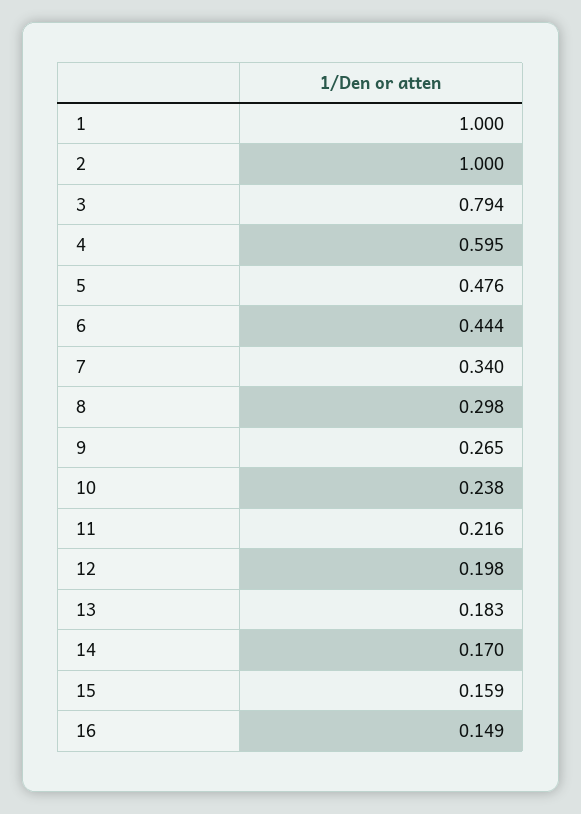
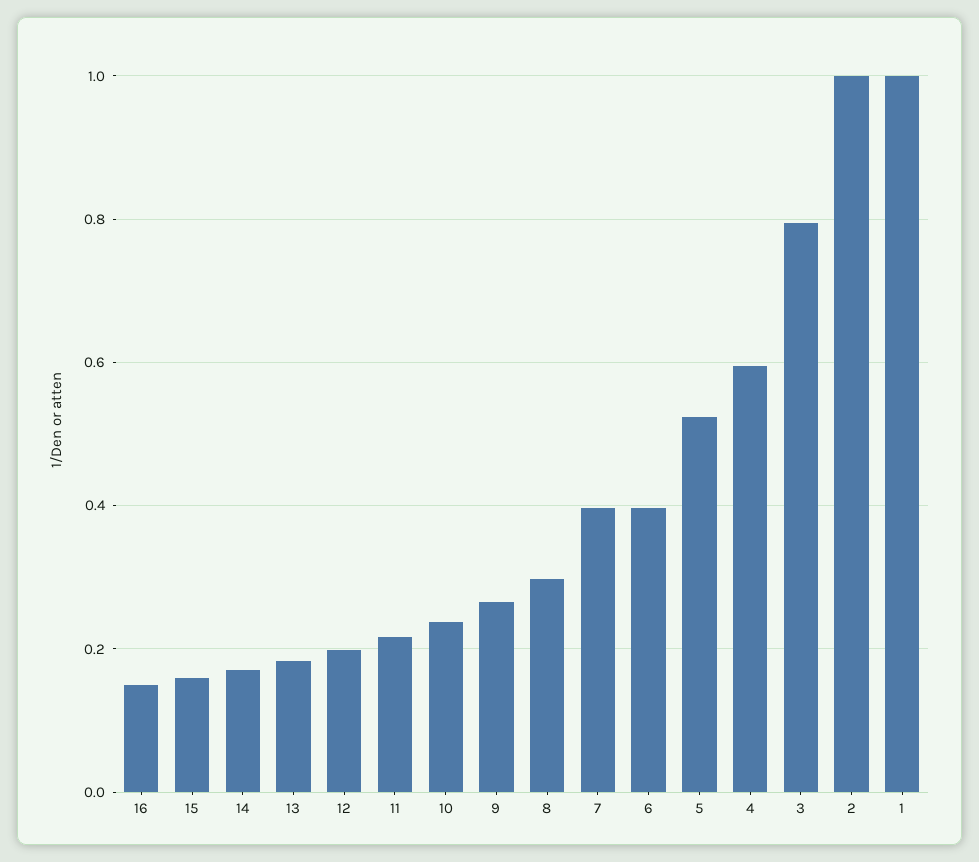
5: 0.476 -> 0.52
6: 0.444 -> 0.4
7: 0.34 -> 0.4

